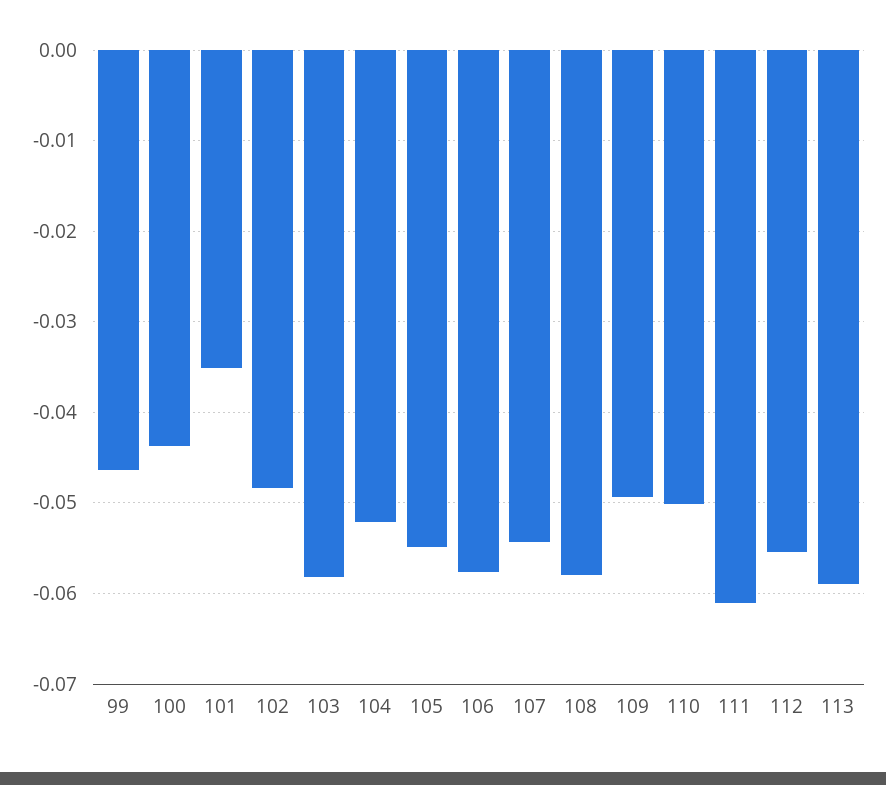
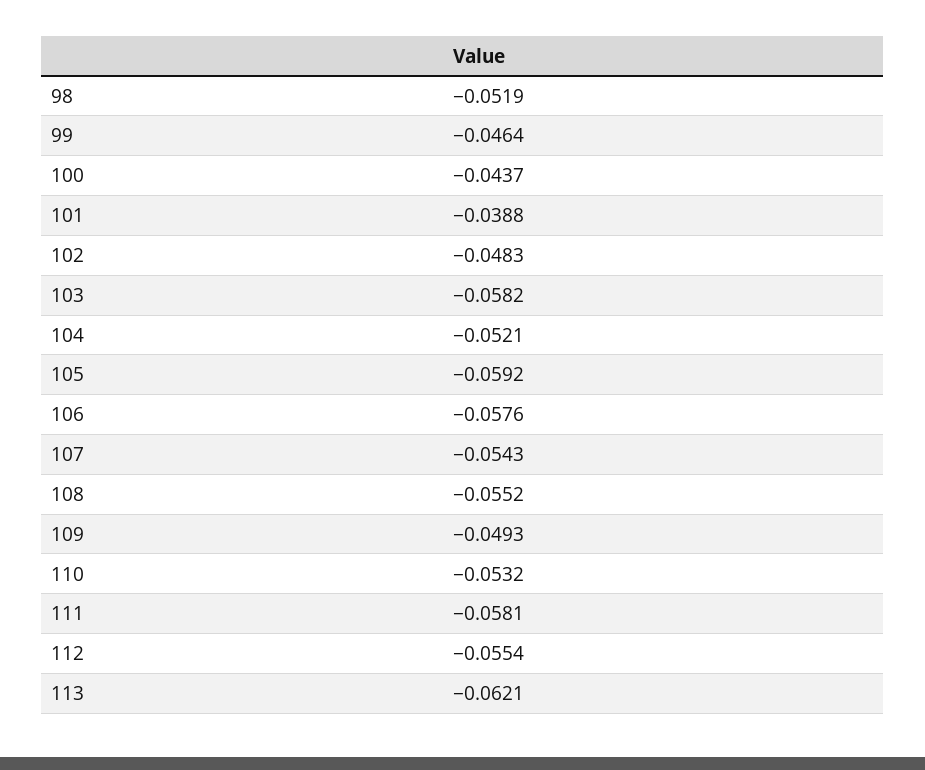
101: -0.035 -> -0.0388
105: -0.055 -> -0.0592
108: -0.058 -> -0.0552
110: -0.05 -> -0.0532
111: -0.061 -> -0.0581
113: -0.059 -> -0.0621
98: none -> -0.0519

